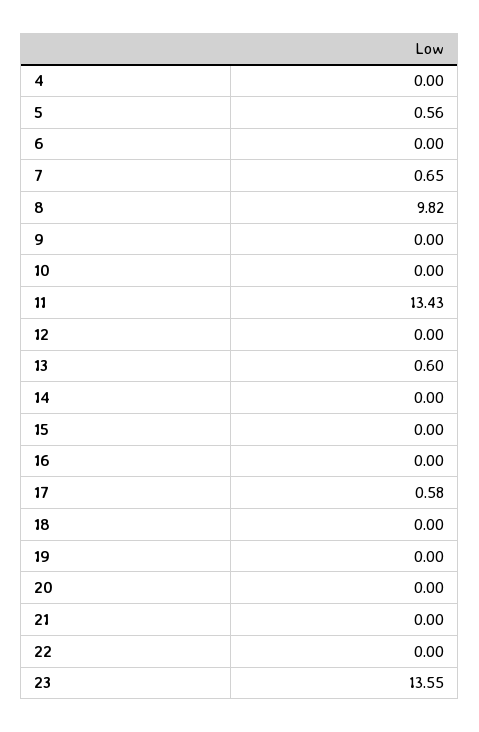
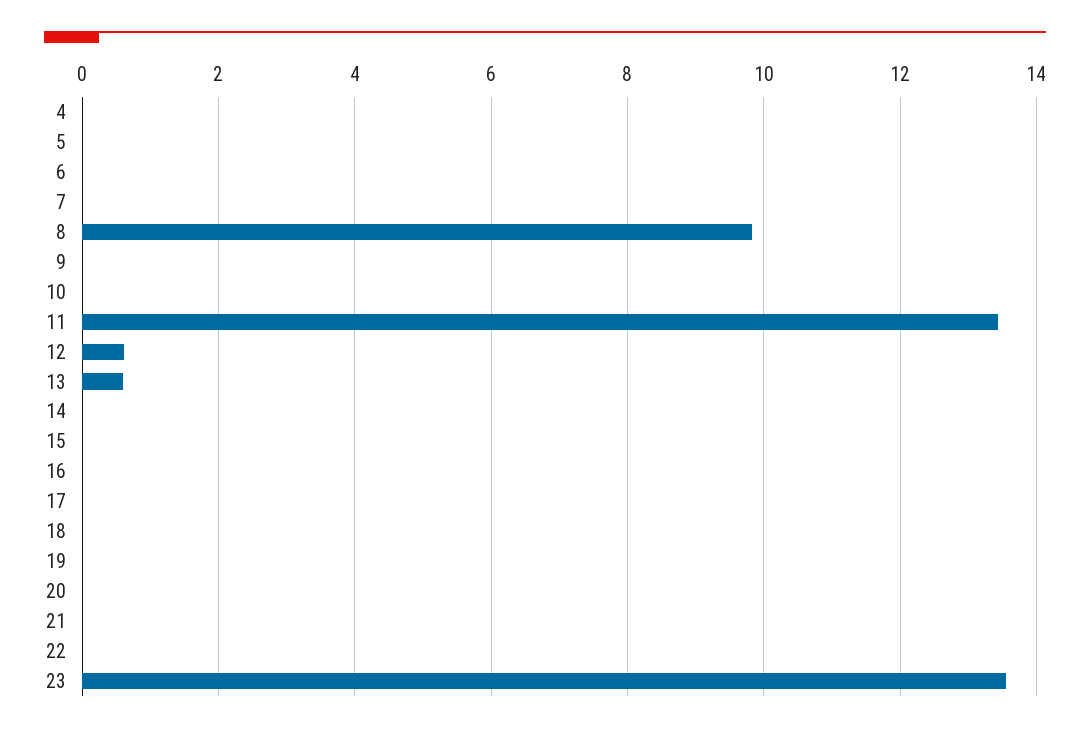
5: 0.56 -> 0
7: 0.65 -> 0
12: 0 -> 0.6
17: 0.58 -> 0

